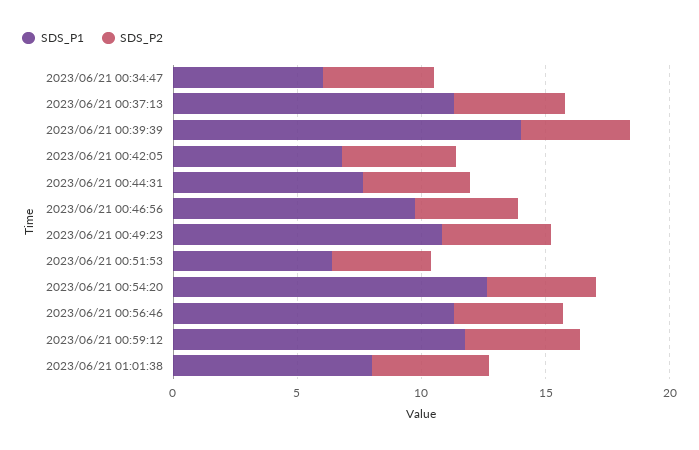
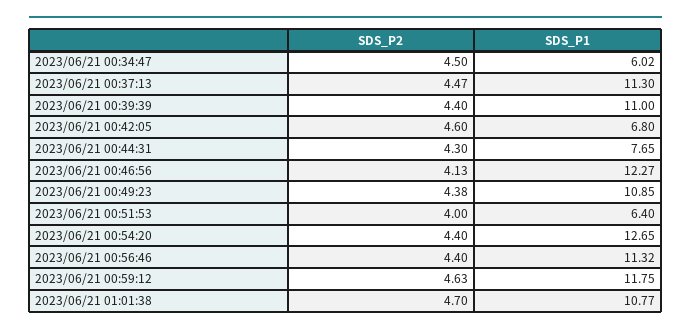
SDS_P1, 2023/06/21 00:39:39: 14 -> 11
SDS_P1, 2023/06/21 00:46:56: 10 -> 12.27
SDS_P1, 2023/06/21 01:01:38: 8 -> 10.77

